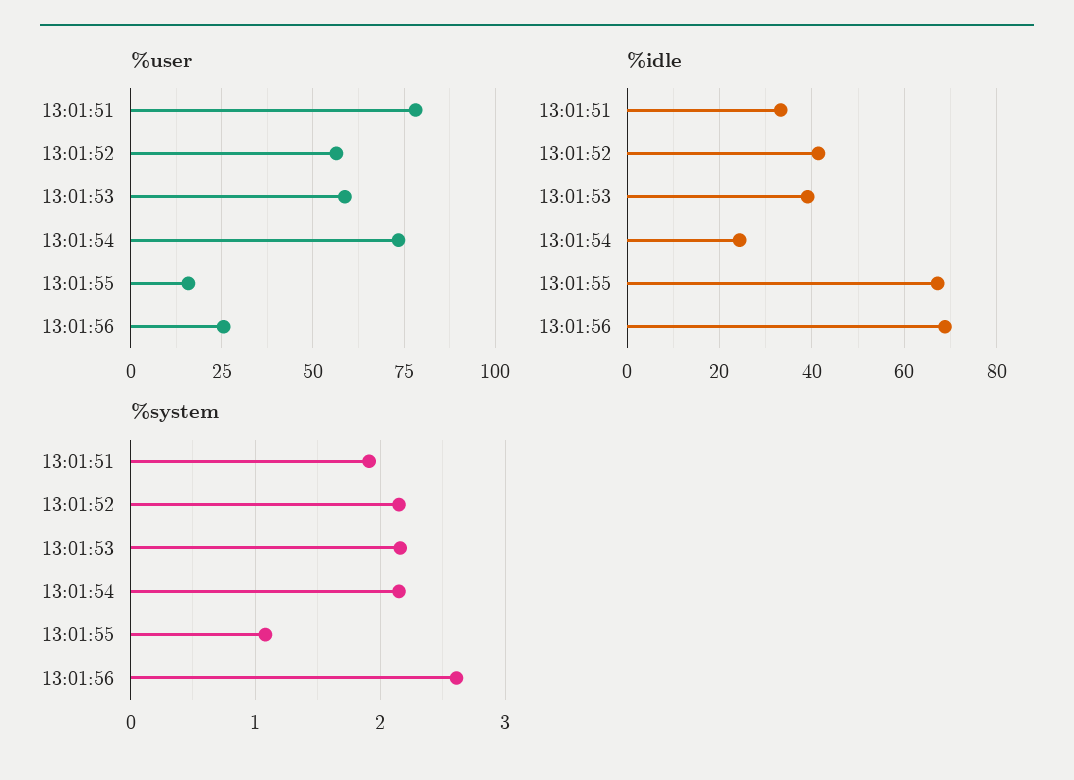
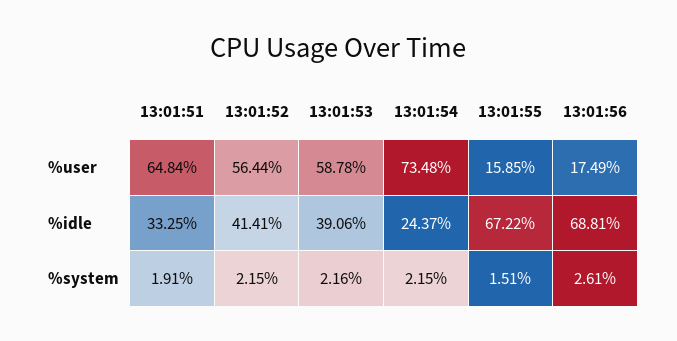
%user, 13:01:51: 77.5 -> 64.84
%user, 13:01:56: 25 -> 17.49
%system, 13:01:55: 1.1 -> 1.51

